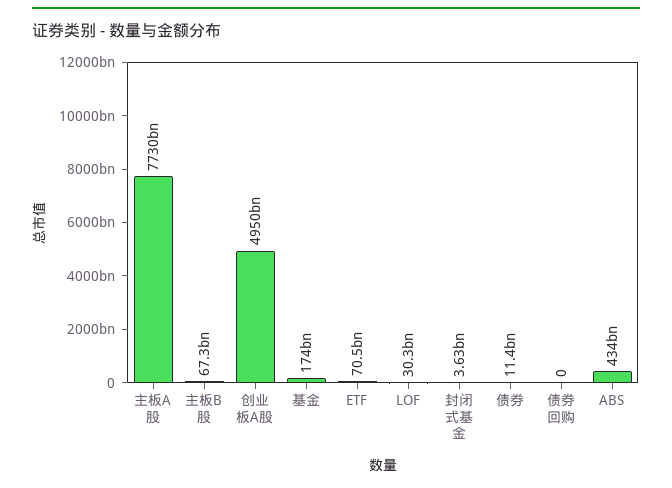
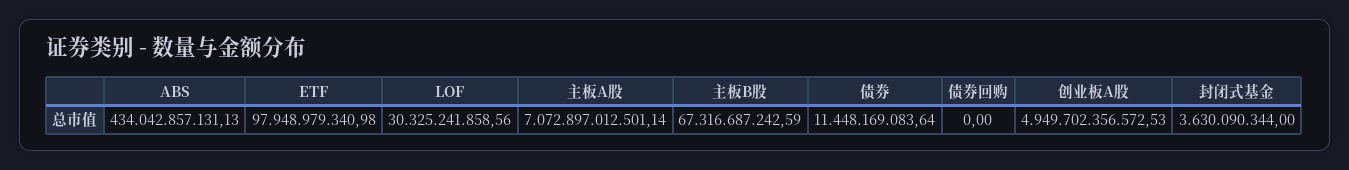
主板A股: 7730000000000 -> 7072897012501.14
基金: 174000000000 -> none
ETF: 70500000000 -> 97948979340.98

